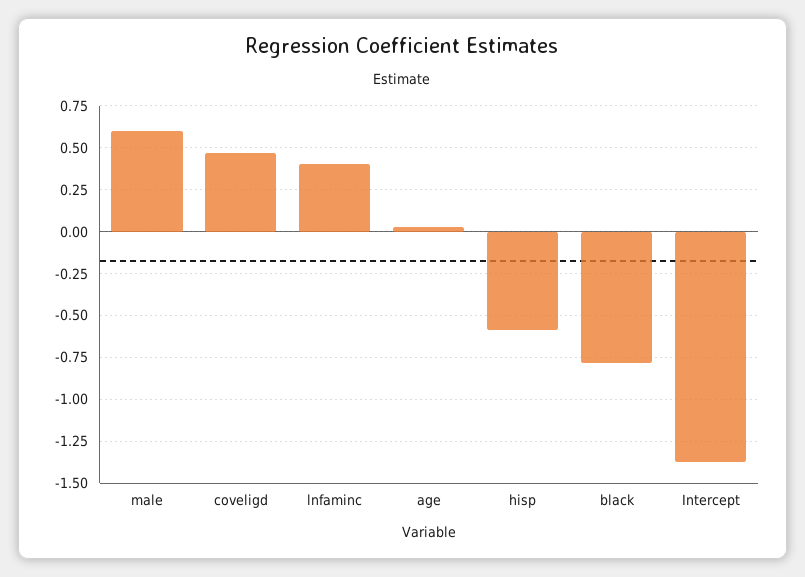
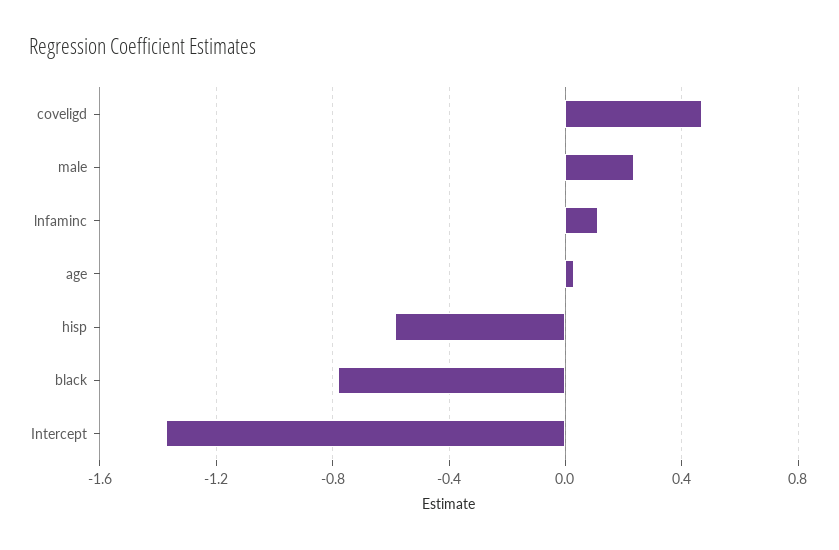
male: 0.6 -> 0.25
lnfaminc: 0.4 -> 0.1

